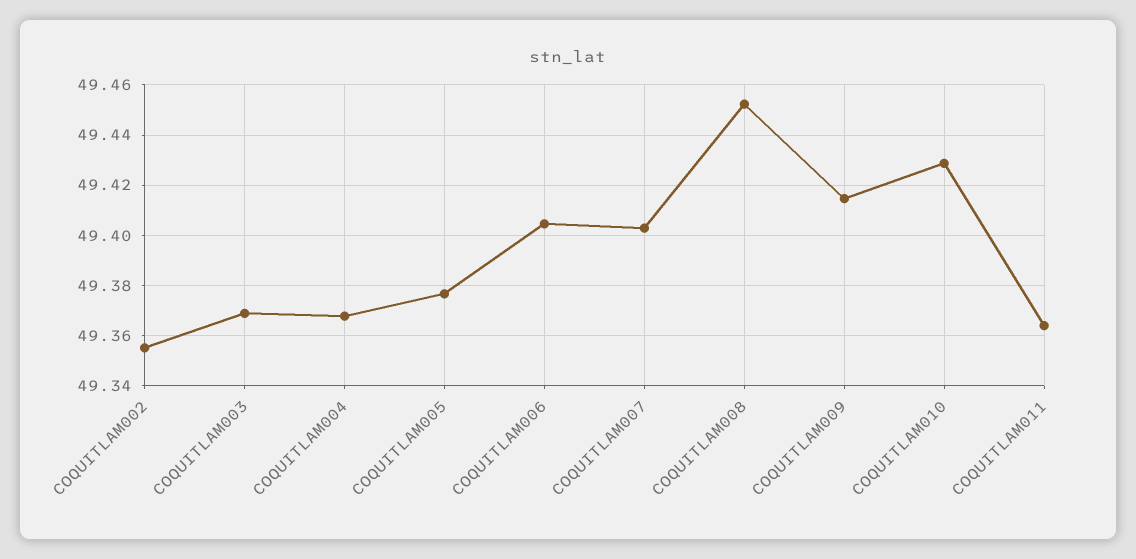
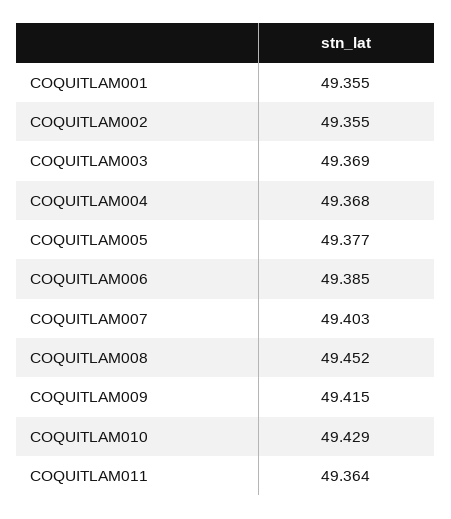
COQUITLAM006: 49.405 -> 49.385
COQUITLAM001: none -> 49.355

